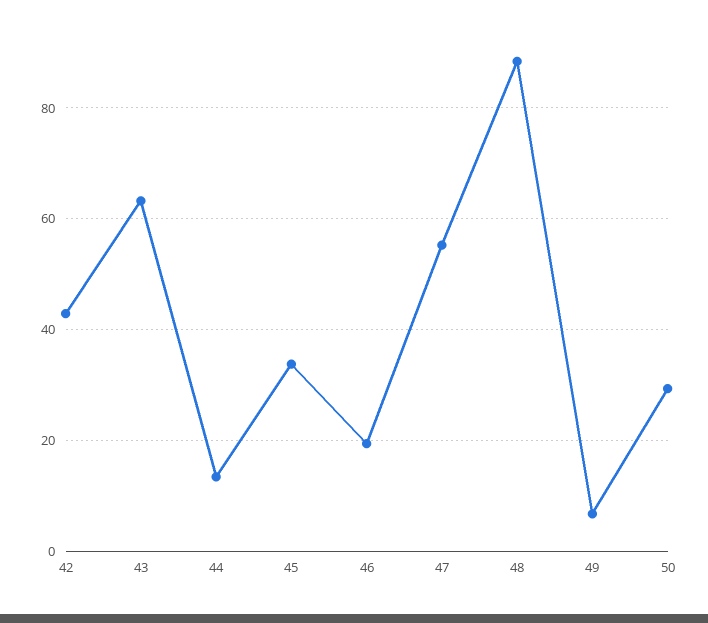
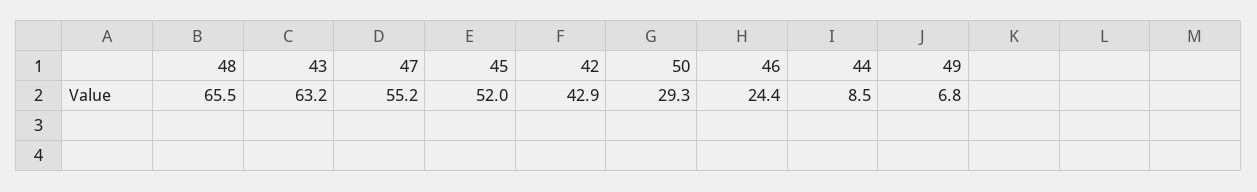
44: 14 -> 8.5
45: 34 -> 52
46: 20 -> 24.4
48: 88 -> 65.5

